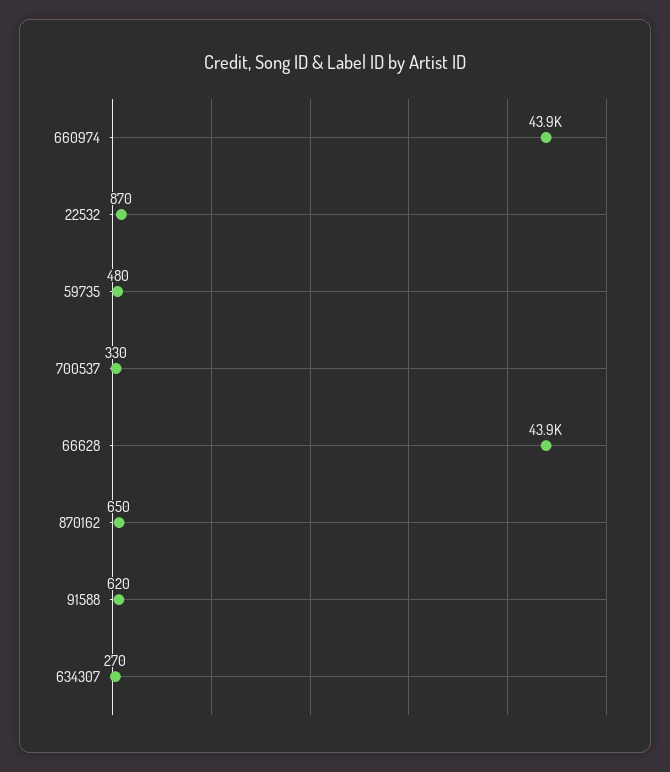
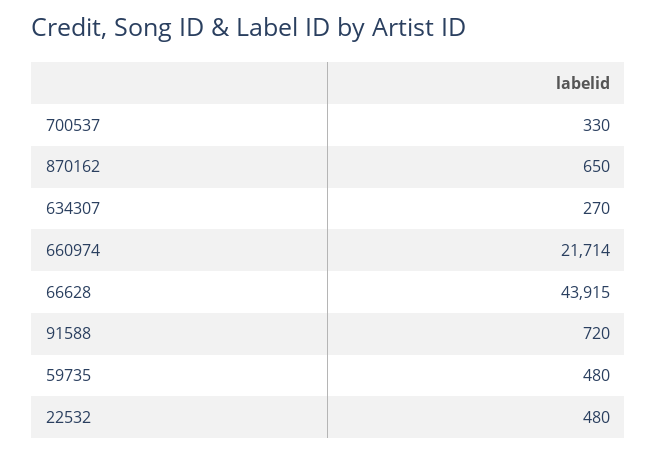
660974: 43900 -> 21714
22532: 870 -> 480
91588: 620 -> 720

